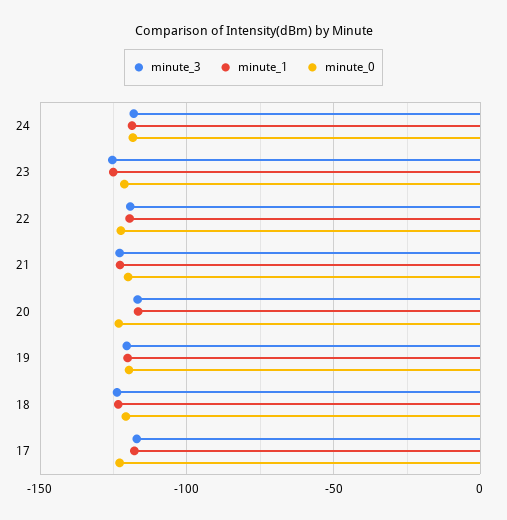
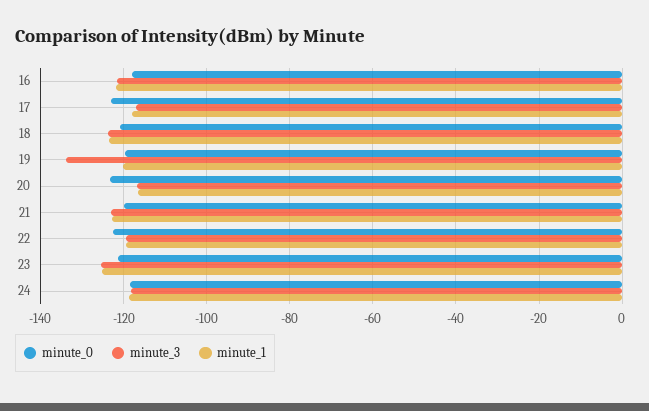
minute_3, 19: -120 -> -134
minute_0, 16: none -> -118
minute_3, 16: none -> -122
minute_1, 16: none -> -122

